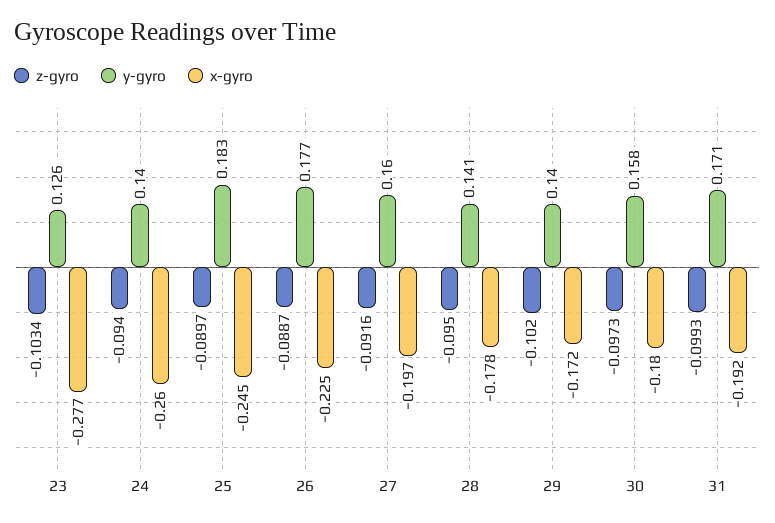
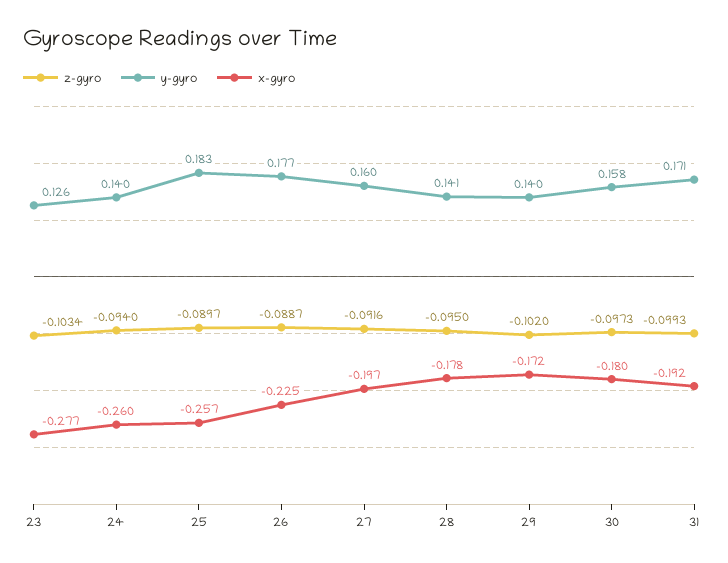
x-gyro, 25: -0.245 -> -0.257

